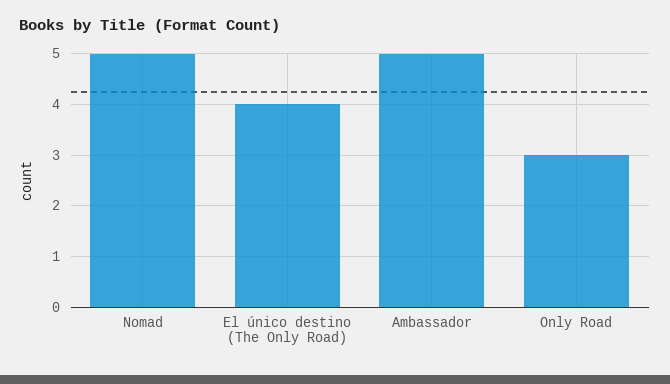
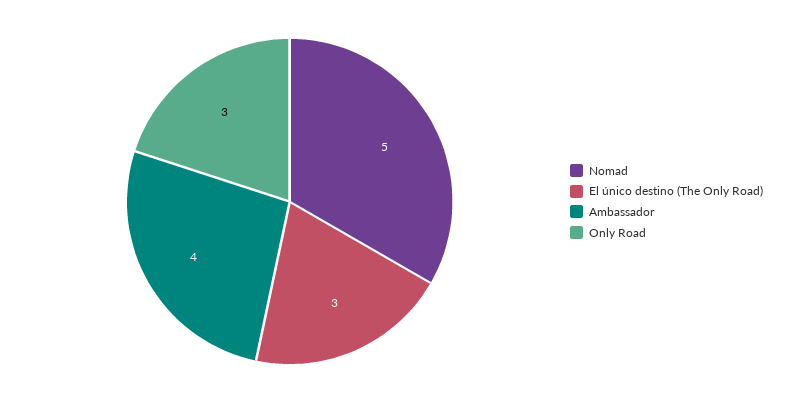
El único destino (The Only Road): 4 -> 3
Ambassador: 5 -> 4

